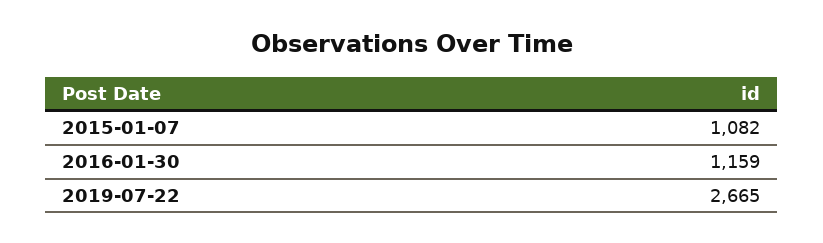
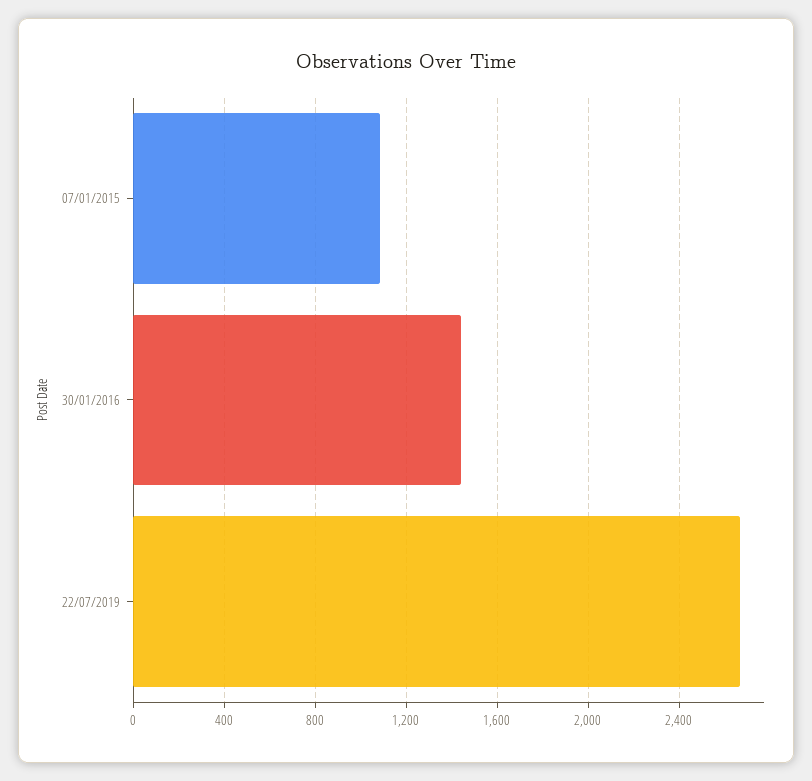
2016-01-30: 1159 -> 1450

